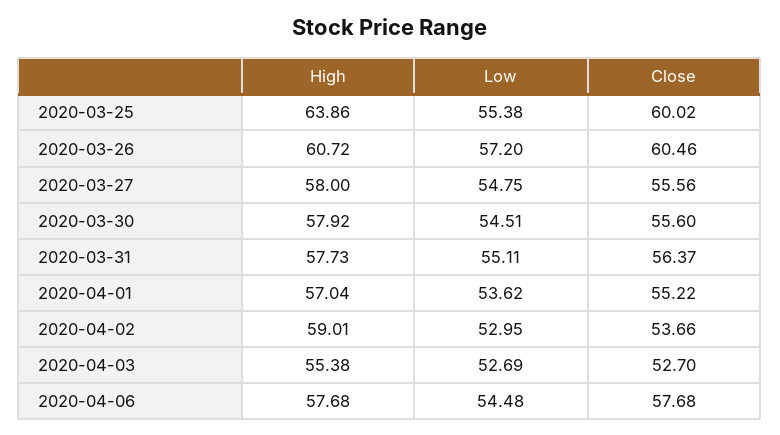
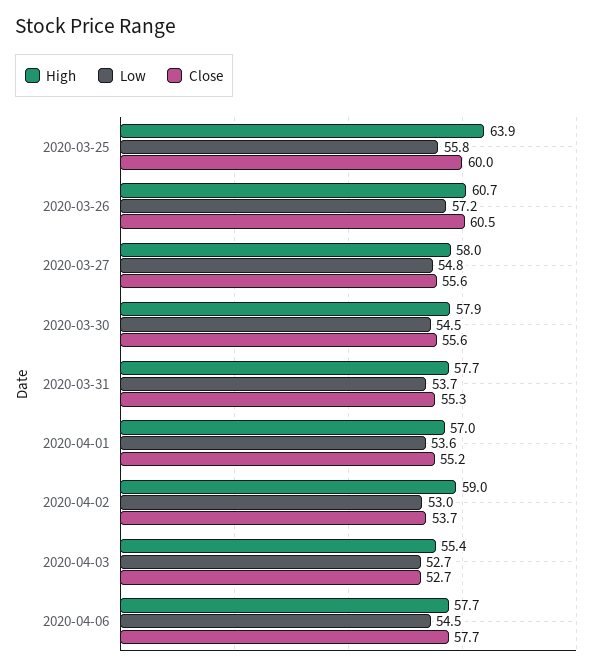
Low, 2020-03-25: 55.38 -> 55.8
Low, 2020-03-31: 55.11 -> 53.7
Close, 2020-03-31: 56.37 -> 55.3

